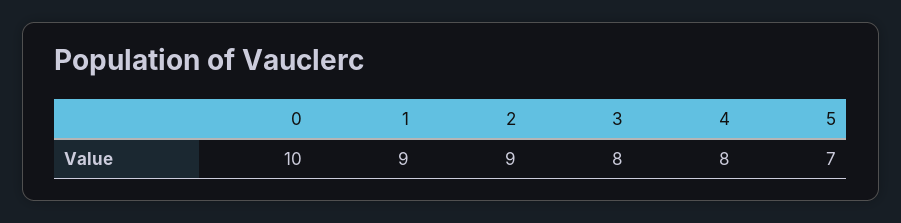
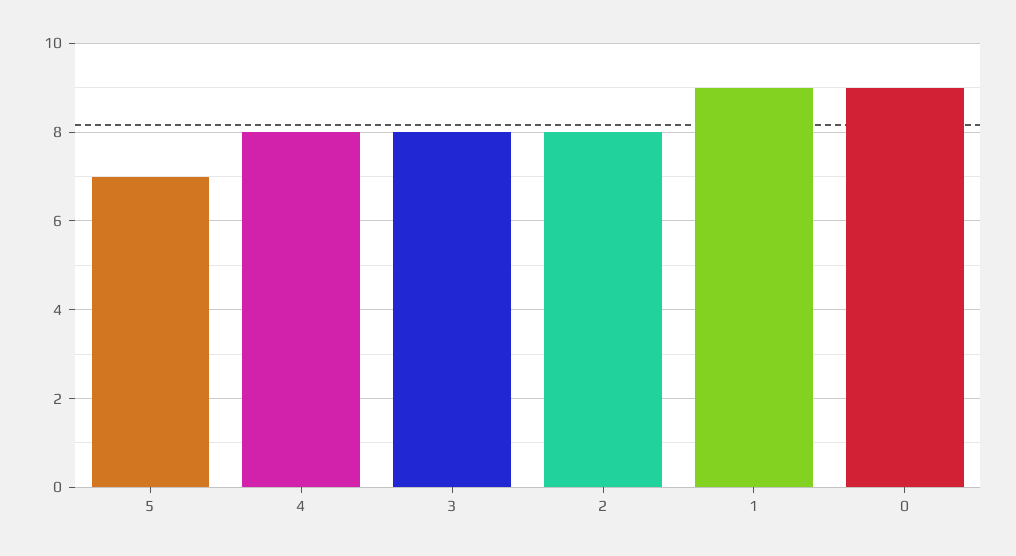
0: 10 -> 9
2: 9 -> 8

